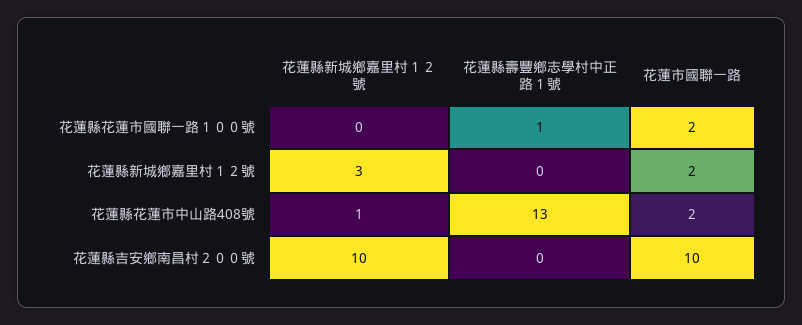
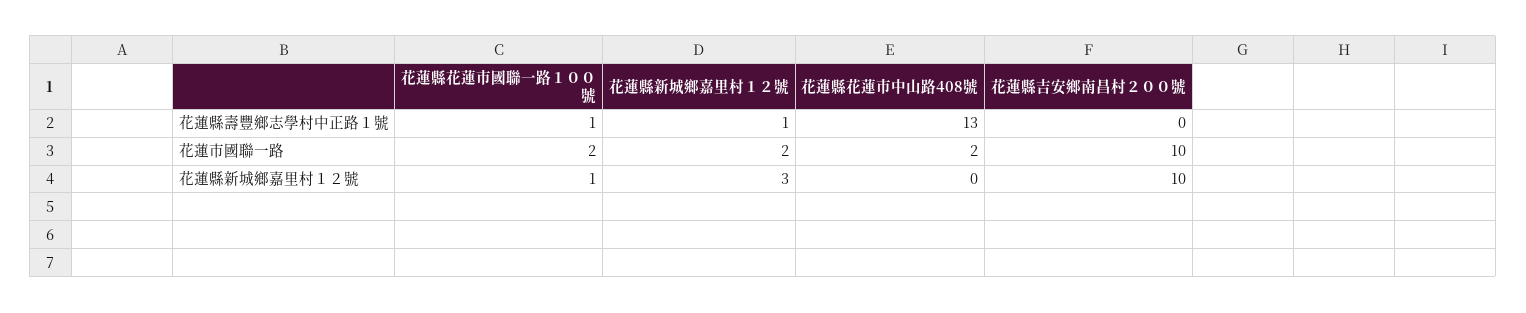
花蓮縣新城鄉嘉里村１２號, 花蓮縣花蓮市國聯一路１００號: 0 -> 1
花蓮縣壽豐鄉志學村中正路１號, 花蓮縣新城鄉嘉里村１２號: 0 -> 1
花蓮縣新城鄉嘉里村１２號, 花蓮縣花蓮市中山路408號: 1 -> 0

